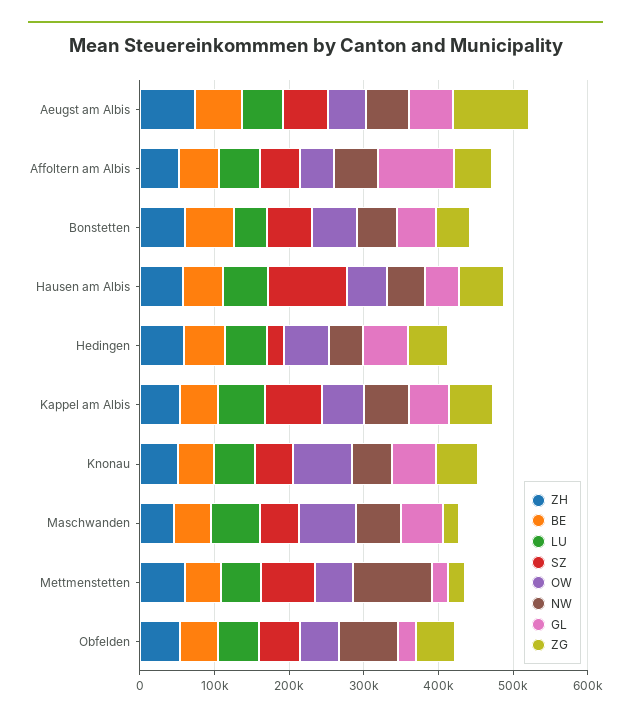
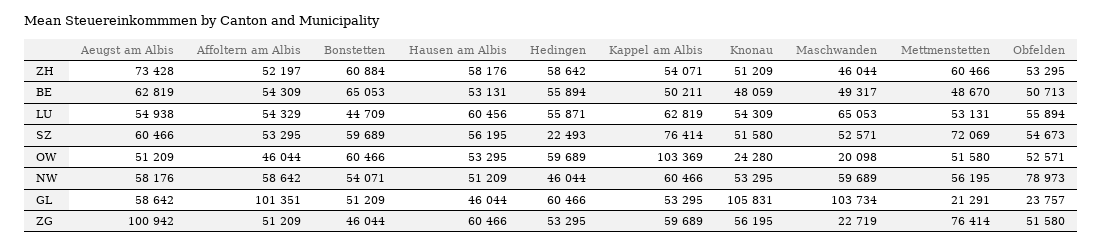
SZ, Hausen am Albis: 100000 -> 56195
OW, Kappel am Albis: 60000 -> 103369
OW, Knonau: 80000 -> 24280
GL, Knonau: 60000 -> 105831
OW, Maschwanden: 80000 -> 20098
GL, Maschwanden: 60000 -> 103734
NW, Mettmenstetten: 100000 -> 56195
ZG, Mettmenstetten: 20000 -> 76414

